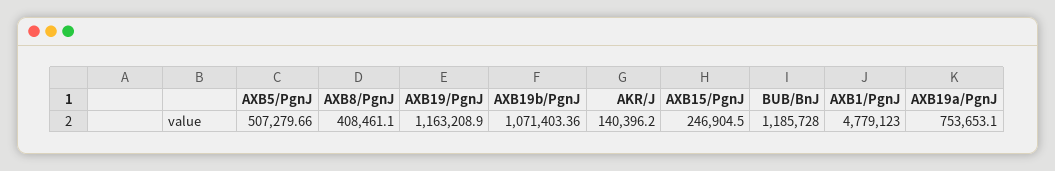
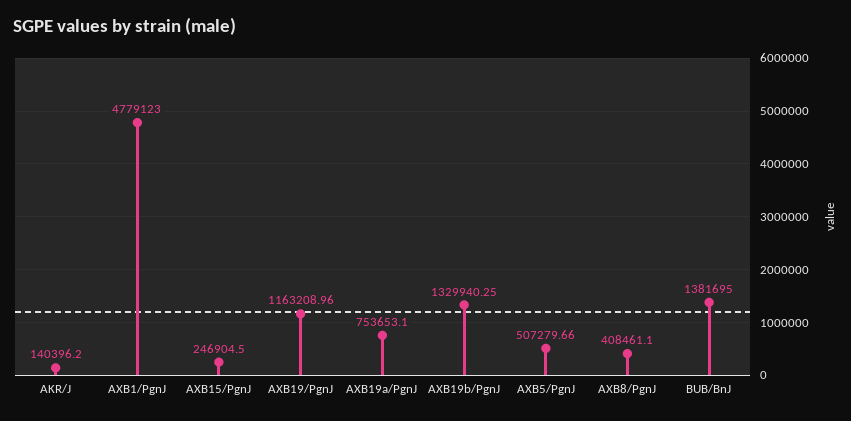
AXB19/PgnJ: 1163208.9 -> 1163208.96
AXB19b/PgnJ: 1071403.36 -> 1329940.25
BUB/BnJ: 1185728 -> 1381695

